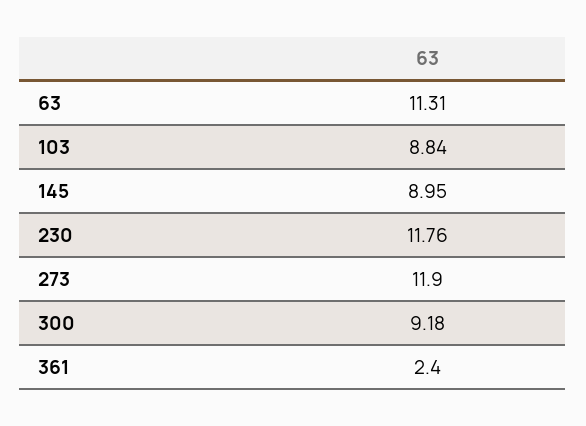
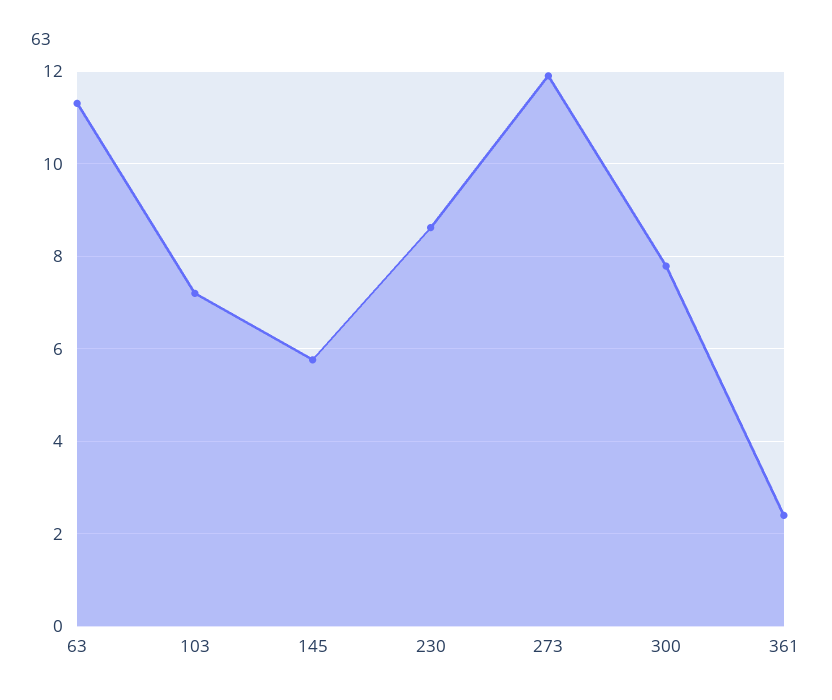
103: 8.84 -> 7.2
145: 8.95 -> 5.8
230: 11.76 -> 8.6
300: 9.18 -> 7.8

